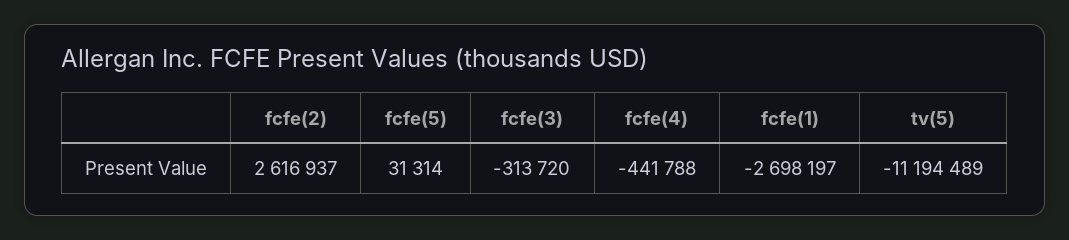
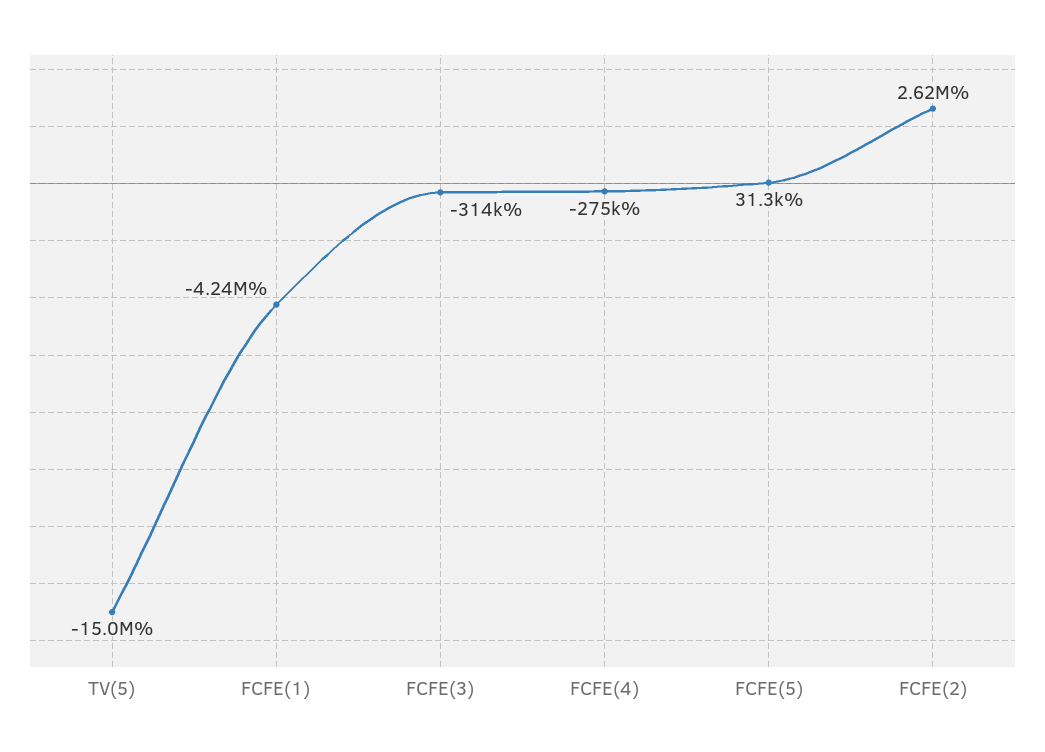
fcfe(4): -441788 -> -275000
fcfe(1): -2698197 -> -4240000
tv(5): -11194489 -> -15000000

